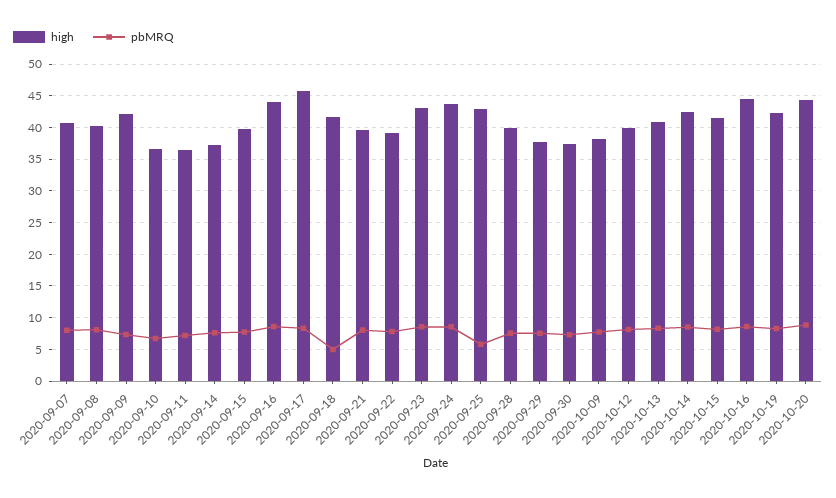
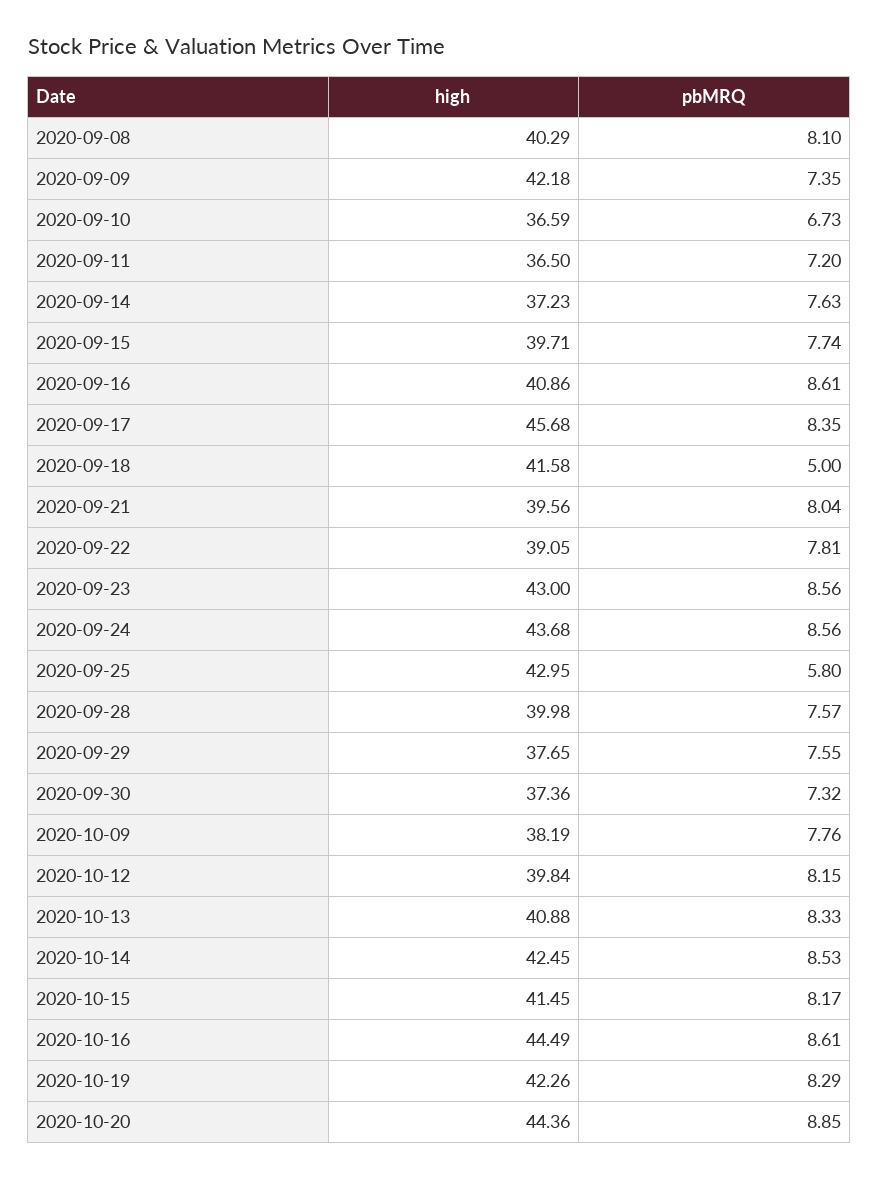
high, 2020-09-07: 41 -> none
pbMRQ, 2020-09-07: 8 -> none
high, 2020-09-16: 44 -> 40.86

